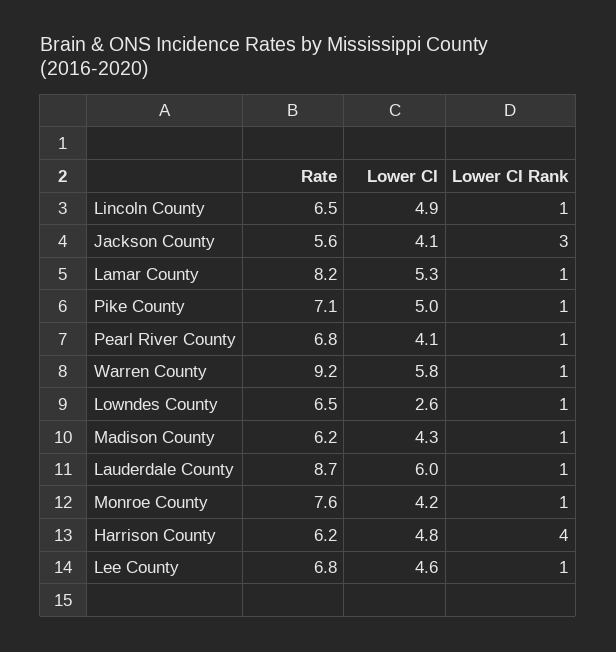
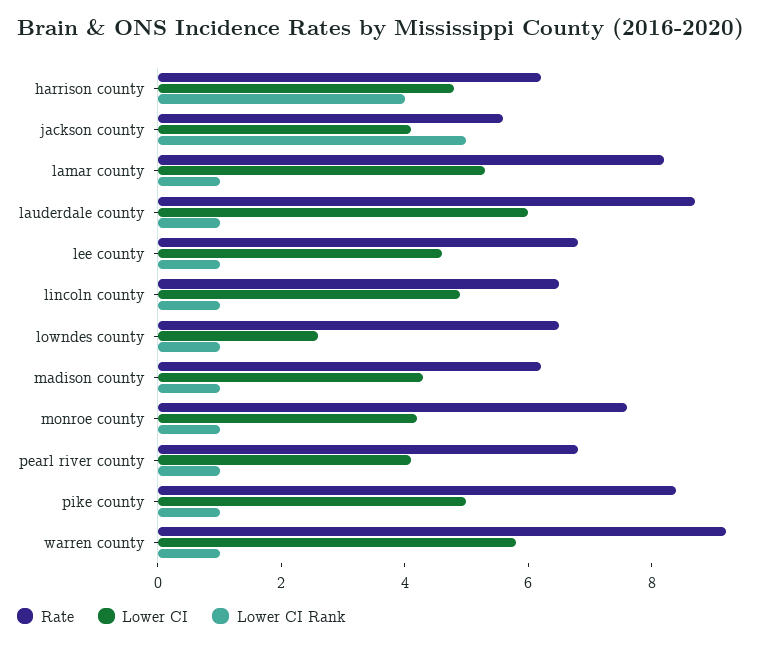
Lower CI Rank, Jackson County: 3 -> 5
Rate, Pike County: 7.1 -> 8.5

